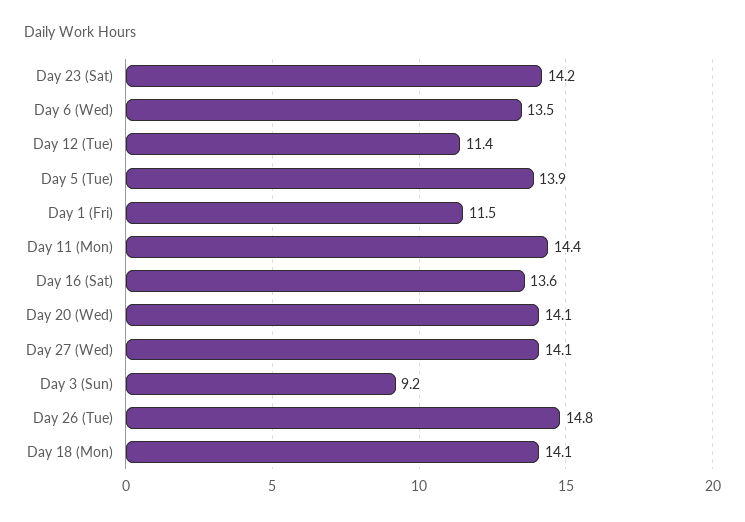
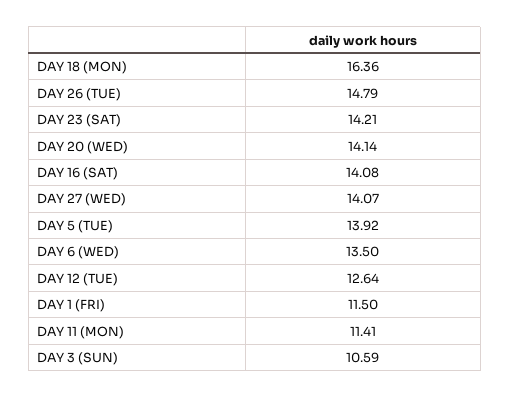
Day 12 (Tue): 11.4 -> 12.64
Day 11 (Mon): 14.4 -> 11.41
Day 16 (Sat): 13.6 -> 14.08
Day 3 (Sun): 9.2 -> 10.59
Day 18 (Mon): 14.1 -> 16.36

